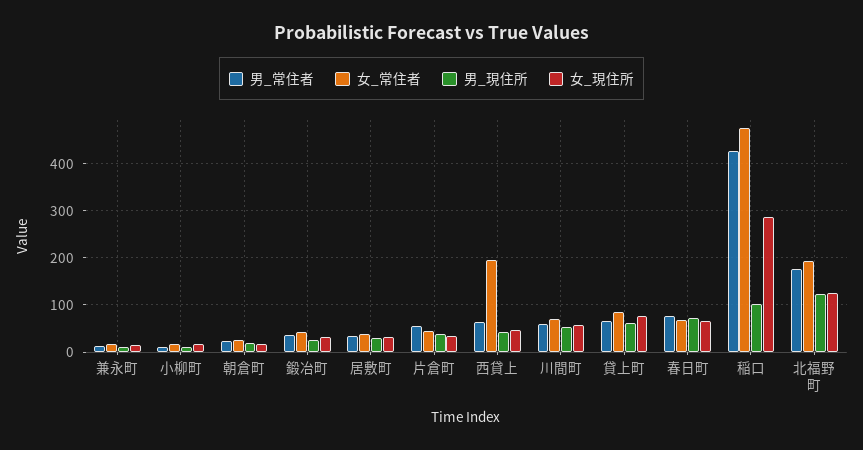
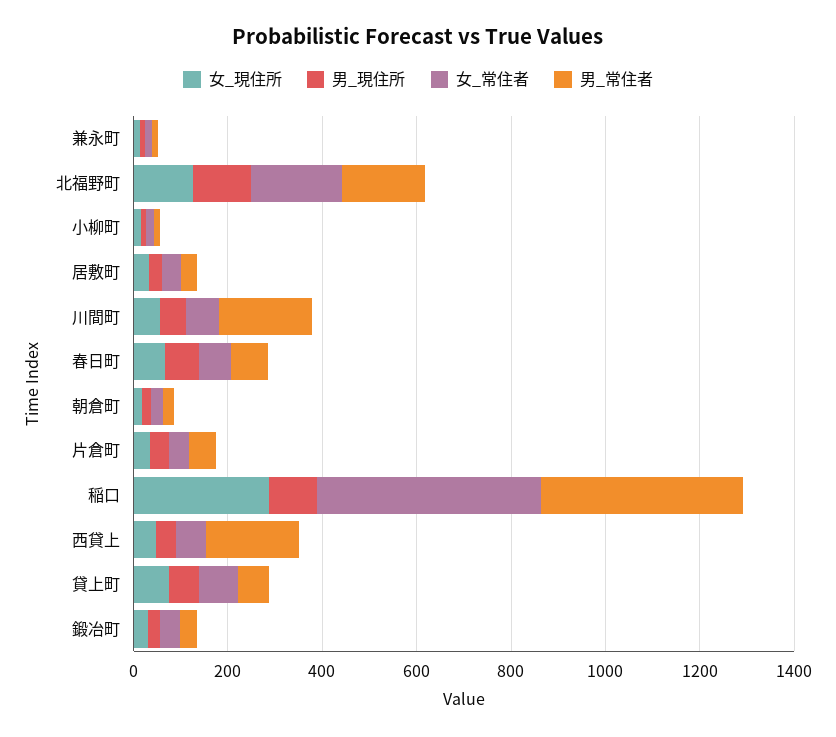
男_常住者, 西貸上: 60 -> 200
女_常住者, 西貸上: 200 -> 50
男_常住者, 川間町: 60 -> 200

